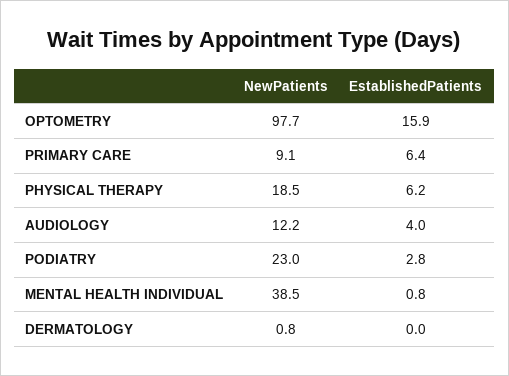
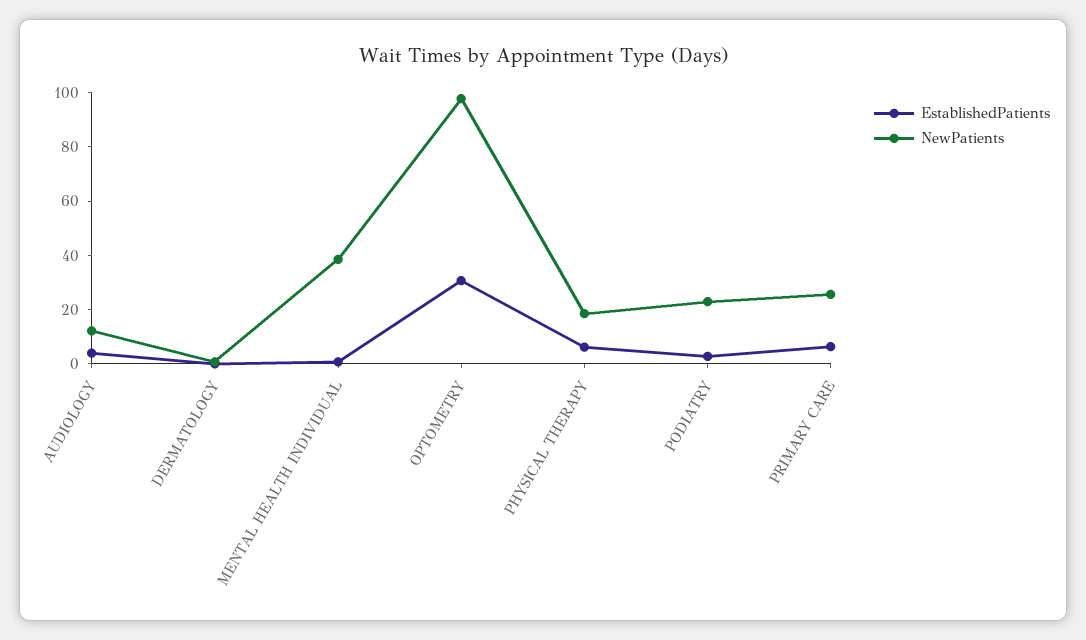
EstablishedPatients, OPTOMETRY: 15.9 -> 30
NewPatients, PRIMARY CARE: 9.1 -> 25

